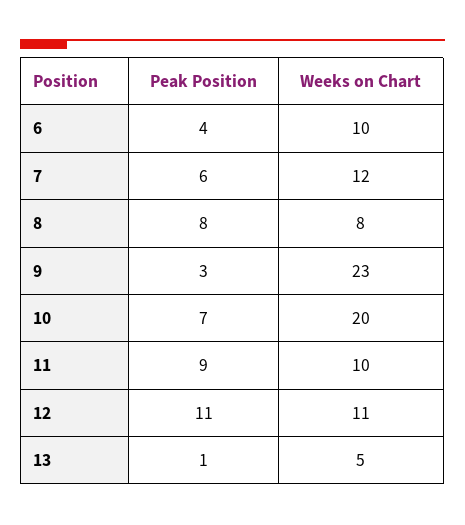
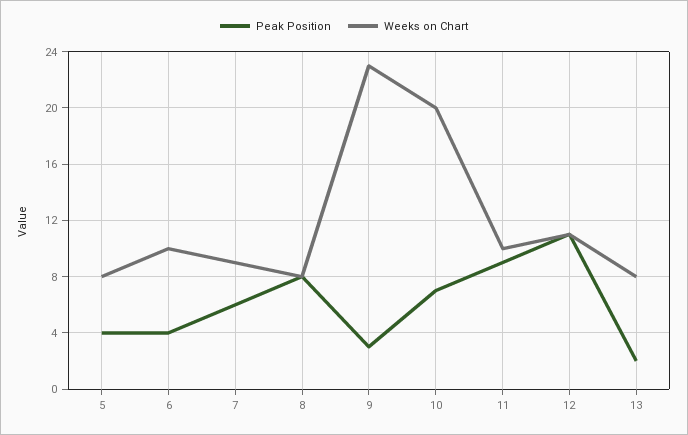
Weeks on Chart, 7: 12 -> 9
Peak Position, 13: 1 -> 2
Weeks on Chart, 13: 5 -> 8
Peak Position, 5: none -> 4
Weeks on Chart, 5: none -> 8

